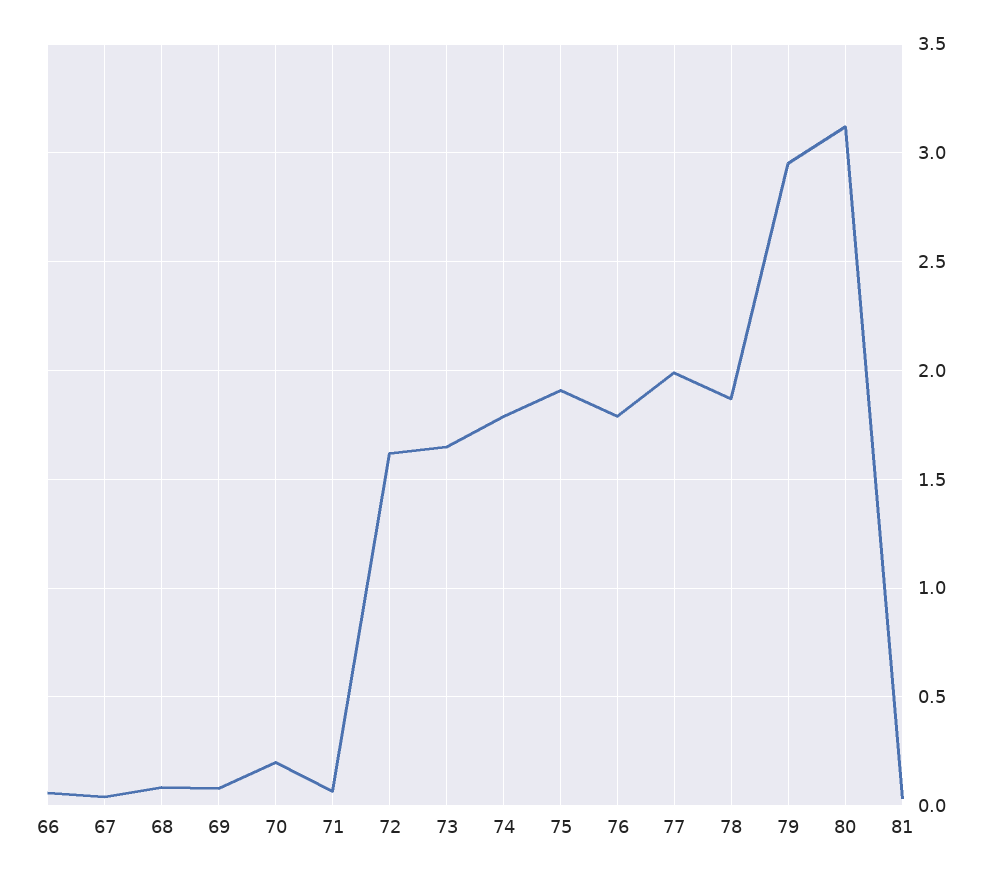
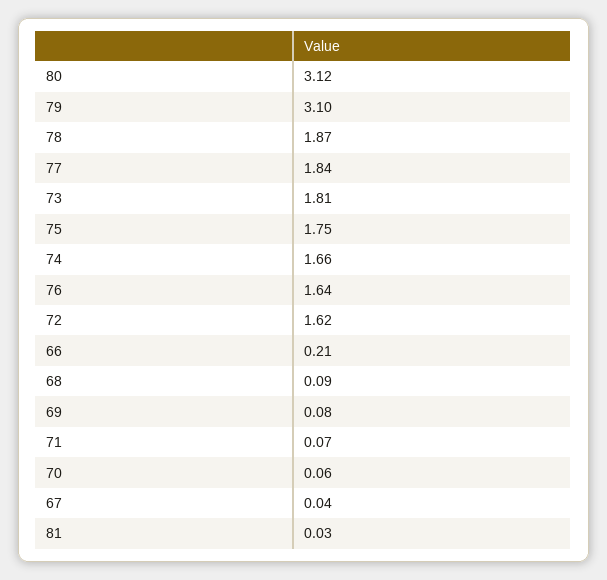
66: 0.05 -> 0.21
70: 0.2 -> 0.06
73: 1.65 -> 1.81
74: 1.8 -> 1.66
75: 1.9 -> 1.75
76: 1.8 -> 1.64
77: 2 -> 1.84
79: 2.95 -> 3.1

